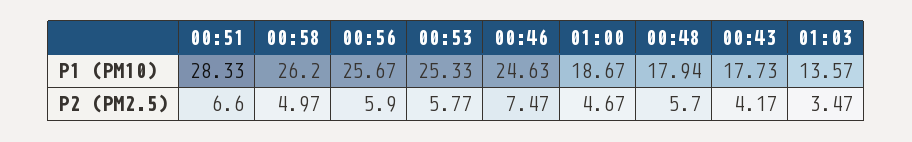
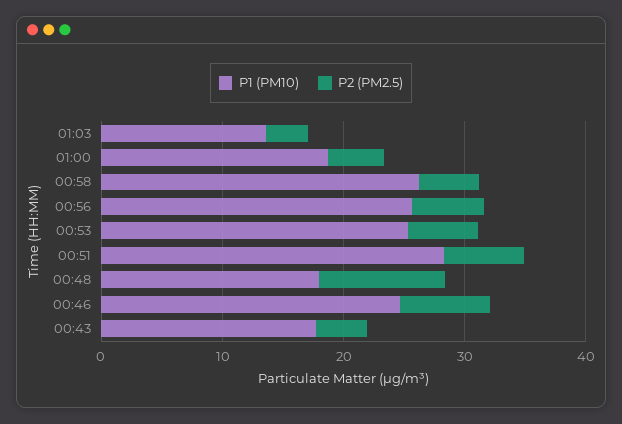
P2 (PM2.5), 00:48: 5.7 -> 10

